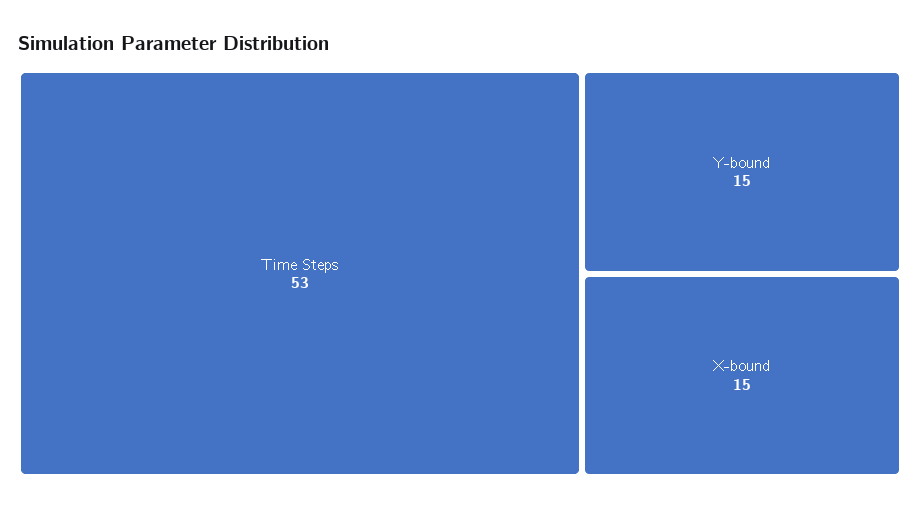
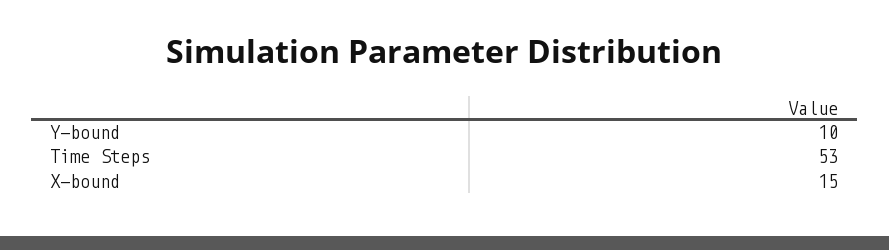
Y-bound: 15 -> 10

